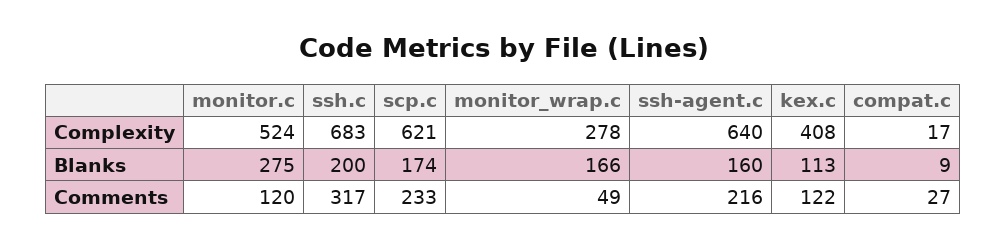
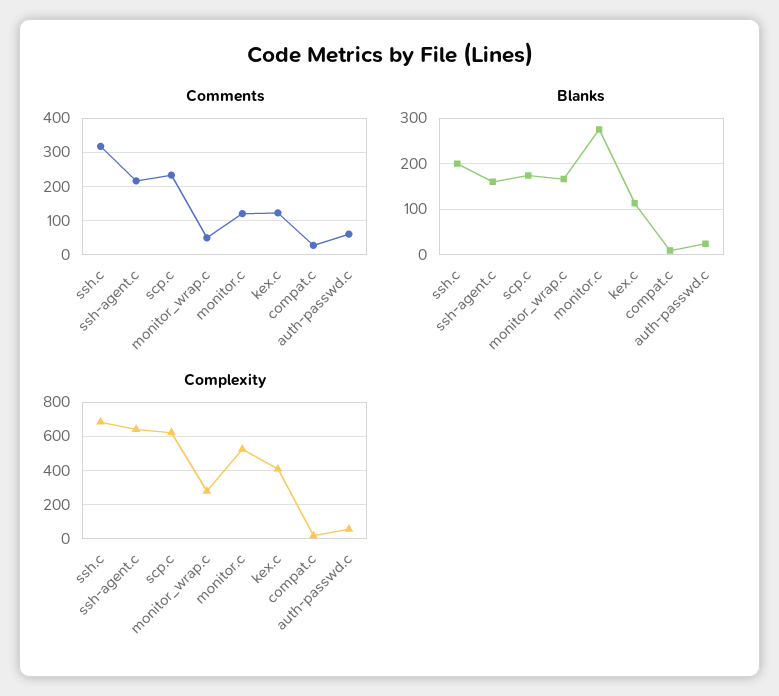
Comments, auth-passwd.c: none -> 60
Blanks, auth-passwd.c: none -> 20
Complexity, auth-passwd.c: none -> 50

